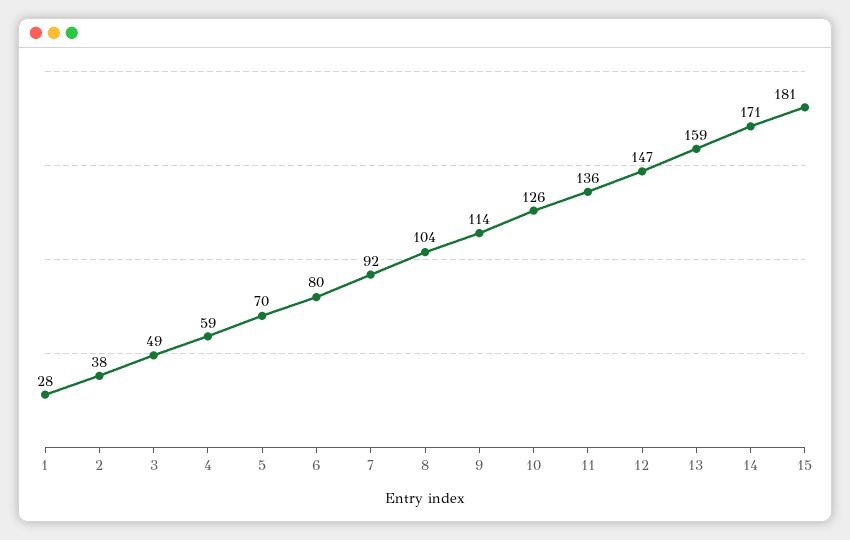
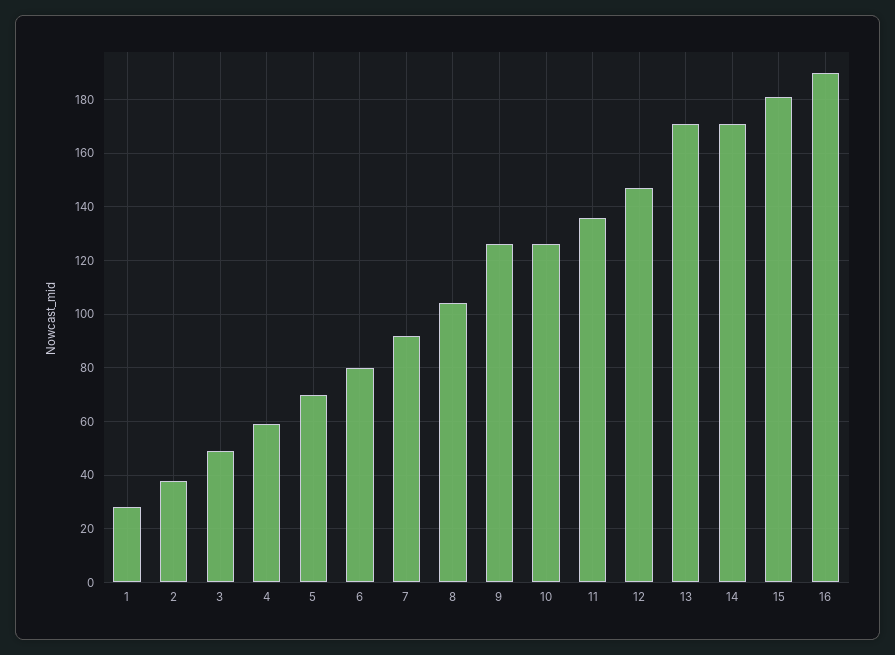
9: 114 -> 125
13: 159 -> 170
16: none -> 190

